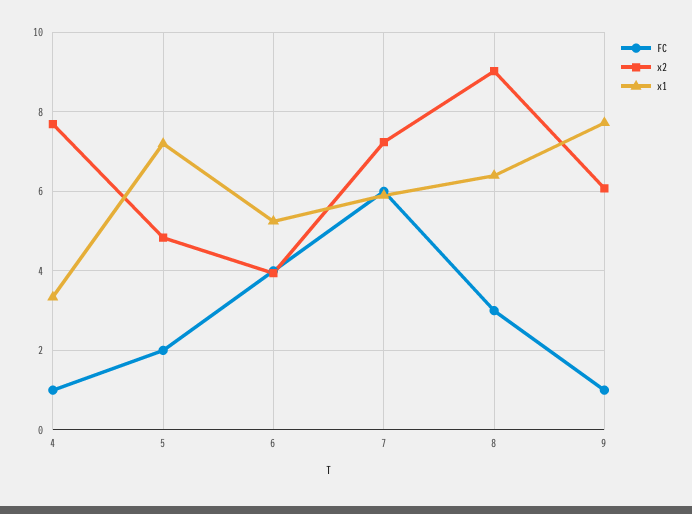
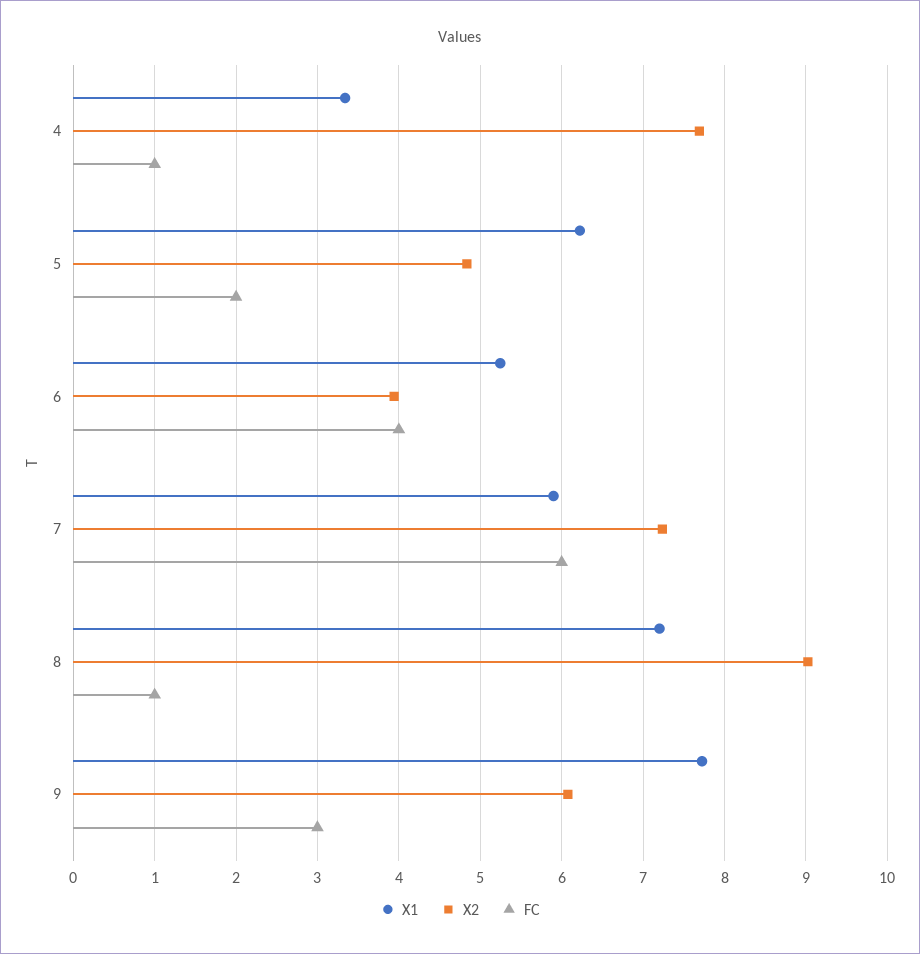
x1, 5: 7.2 -> 6.2
FC, 8: 3 -> 1
x1, 8: 6.4 -> 7.2
FC, 9: 1 -> 3

